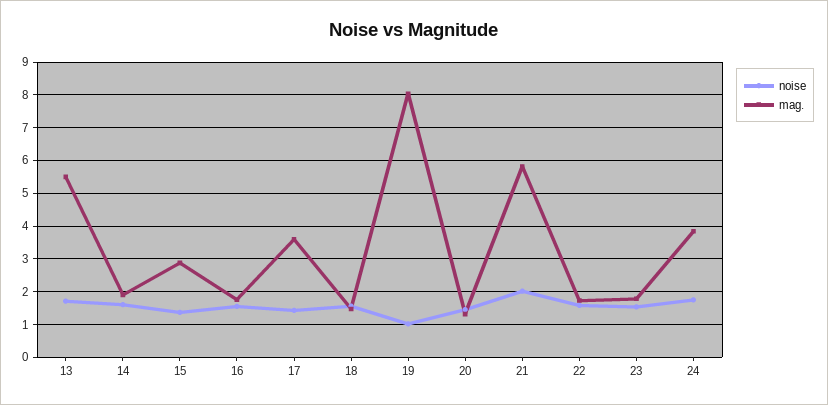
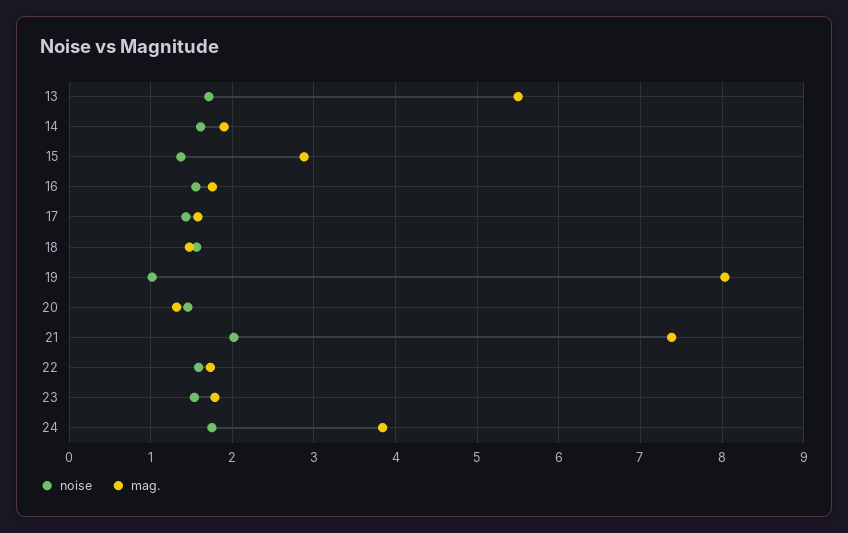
mag., 17: 3.6 -> 1.6
mag., 21: 5.8 -> 7.4

